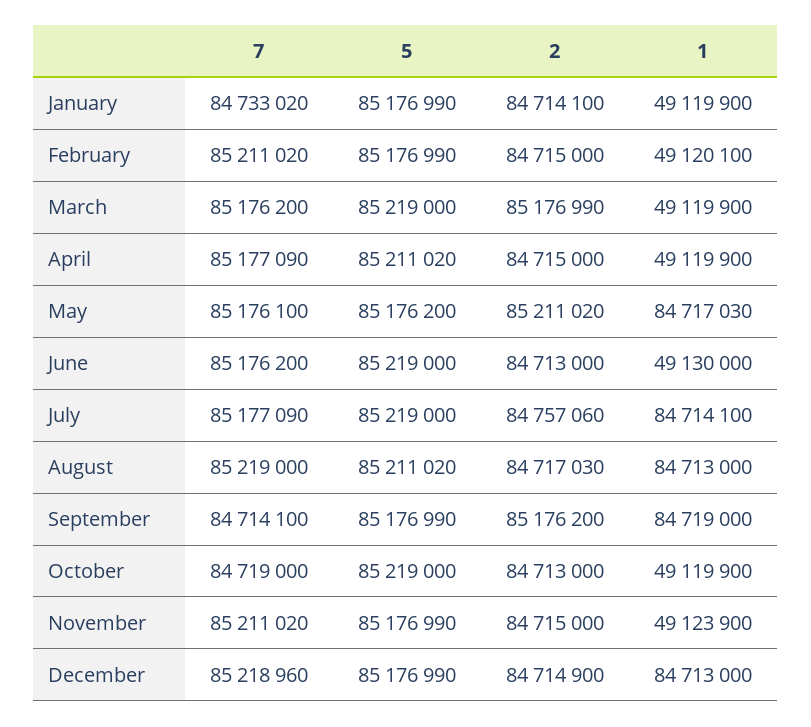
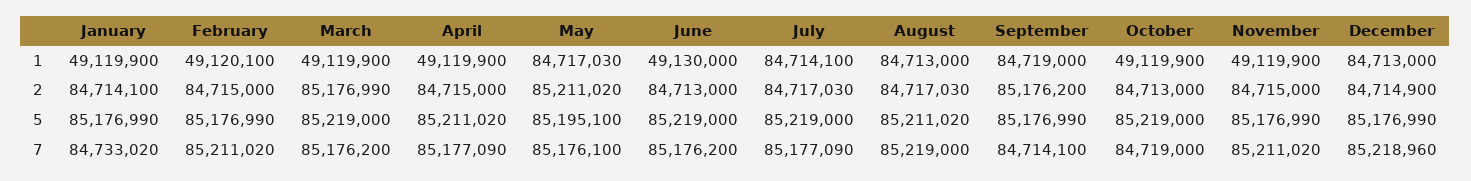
5, May: 85176200 -> 85195100
2, July: 84757060 -> 84717030
1, November: 49123900 -> 49119900

